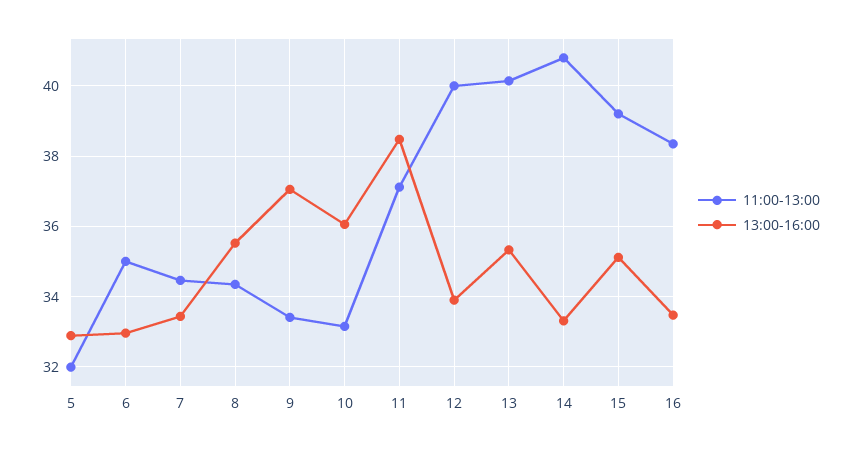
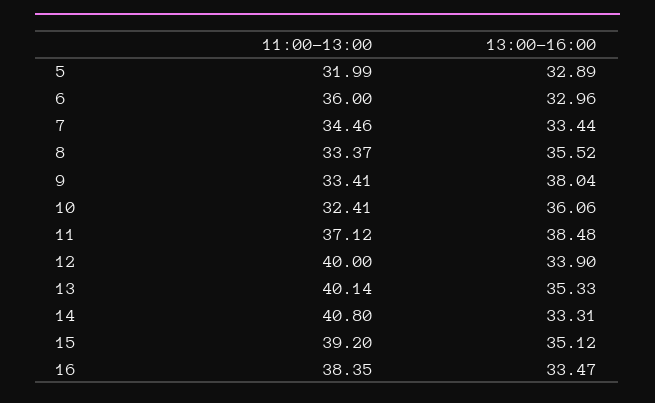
11:00-13:00, 6: 35 -> 36
11:00-13:00, 8: 34.4 -> 33.37
13:00-16:00, 9: 37 -> 38.04
11:00-13:00, 10: 33.2 -> 32.41

